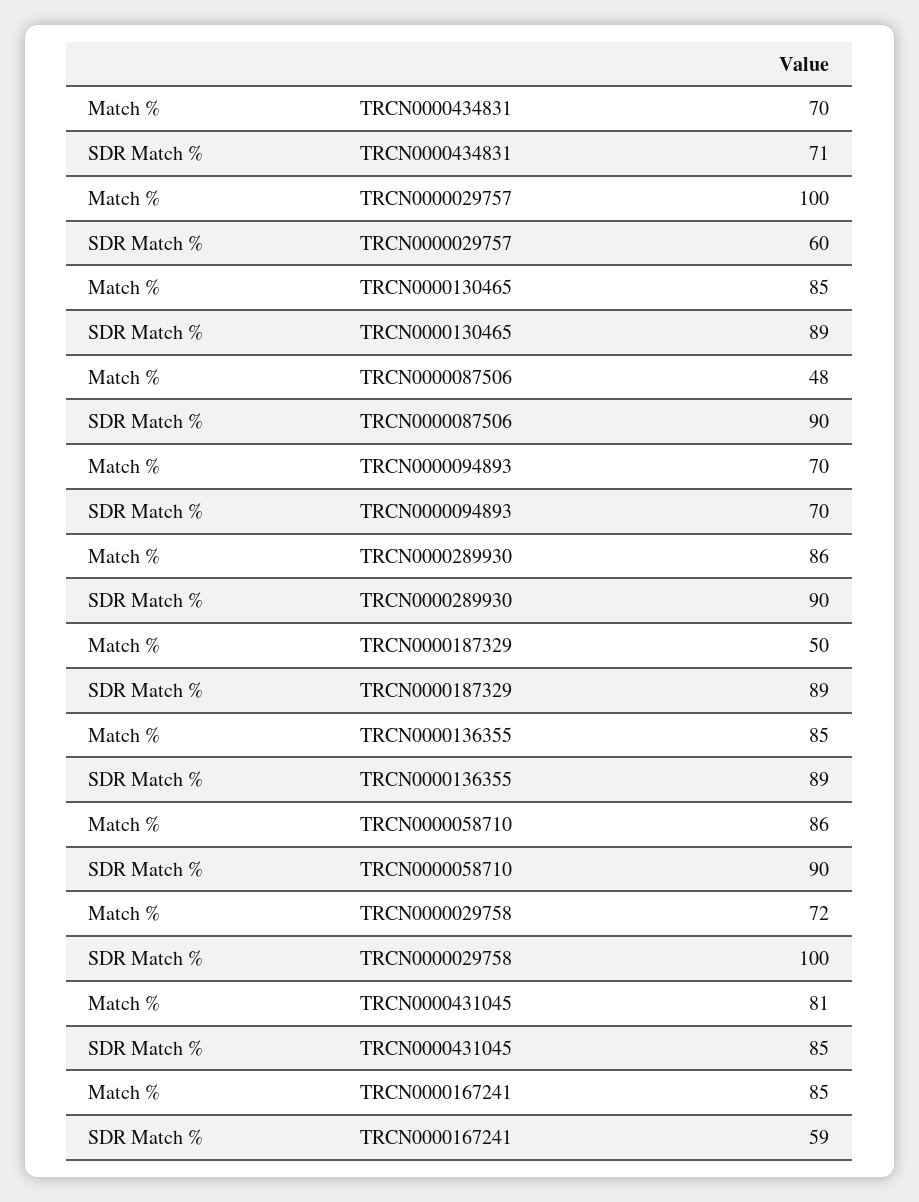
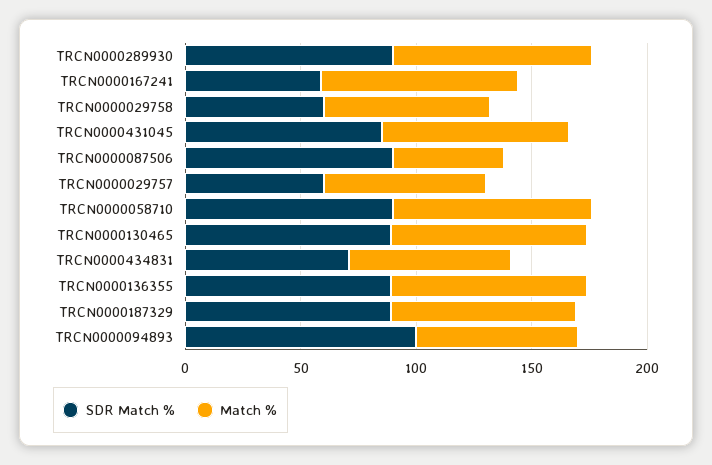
Match %, TRCN0000029757: 100 -> 70
SDR Match %, TRCN0000094893: 70 -> 100
Match %, TRCN0000187329: 50 -> 80
SDR Match %, TRCN0000029758: 100 -> 60

